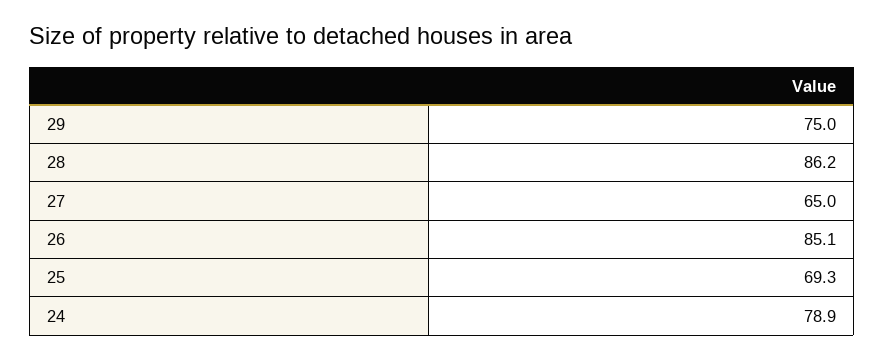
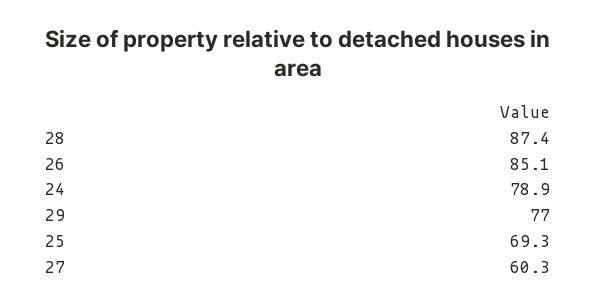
29: 75 -> 77
28: 86.2 -> 87.4
27: 65 -> 60.3

